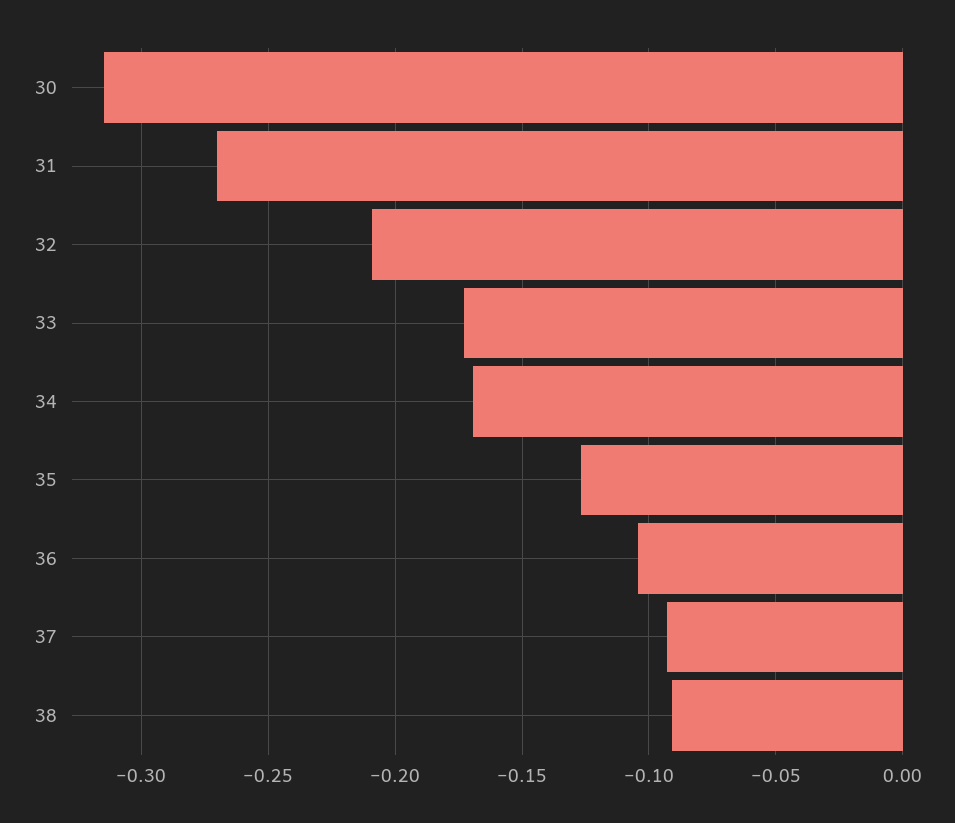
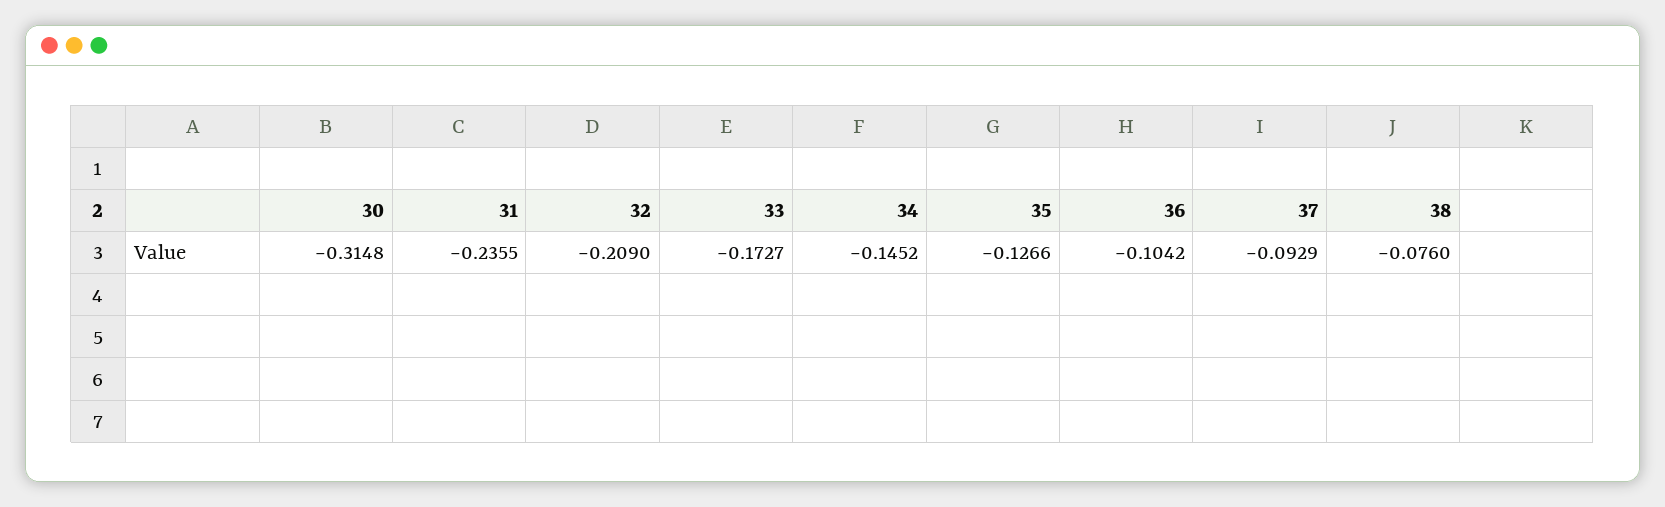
31: -0.27 -> -0.2355
34: -0.17 -> -0.1452
38: -0.09 -> -0.076

